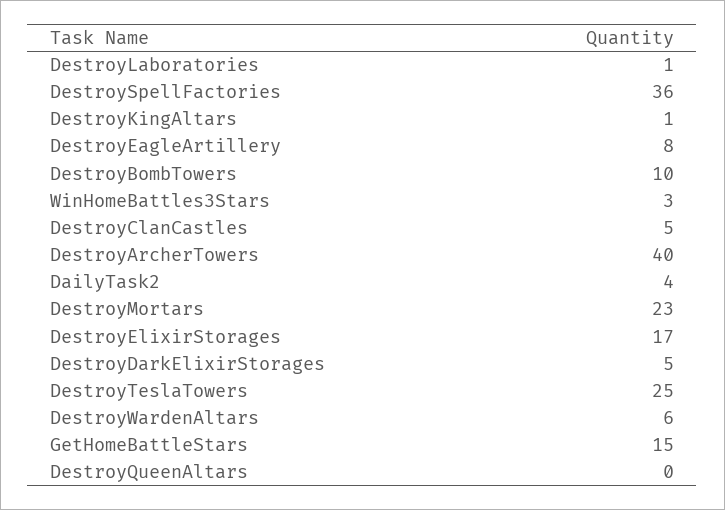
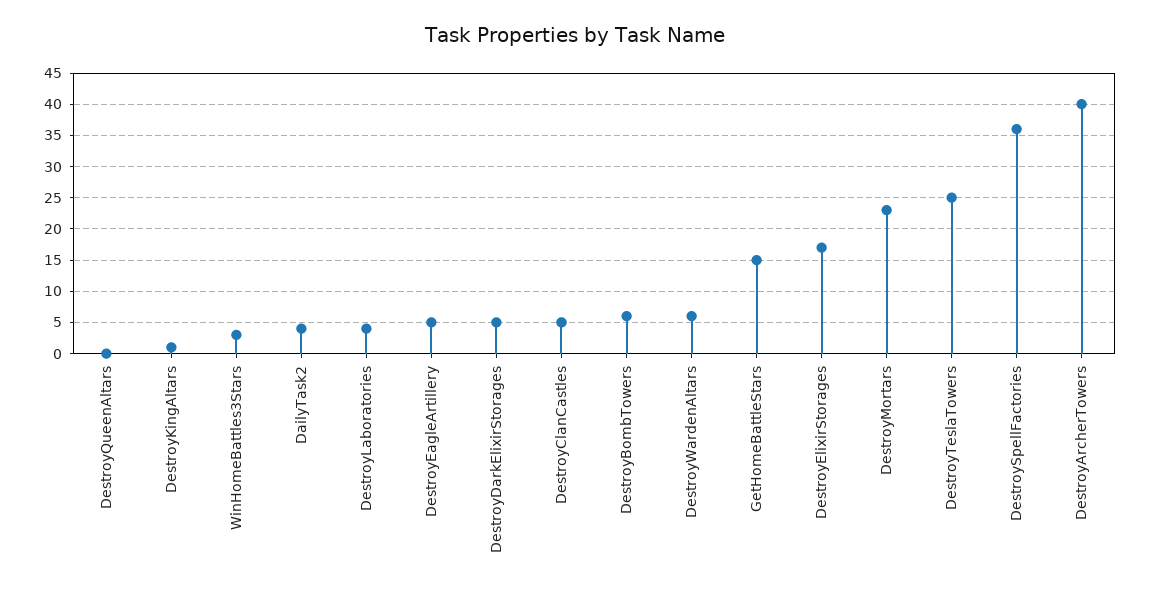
DestroyLaboratories: 1 -> 4
DestroyEagleArtillery: 8 -> 5
DestroyBombTowers: 10 -> 6

